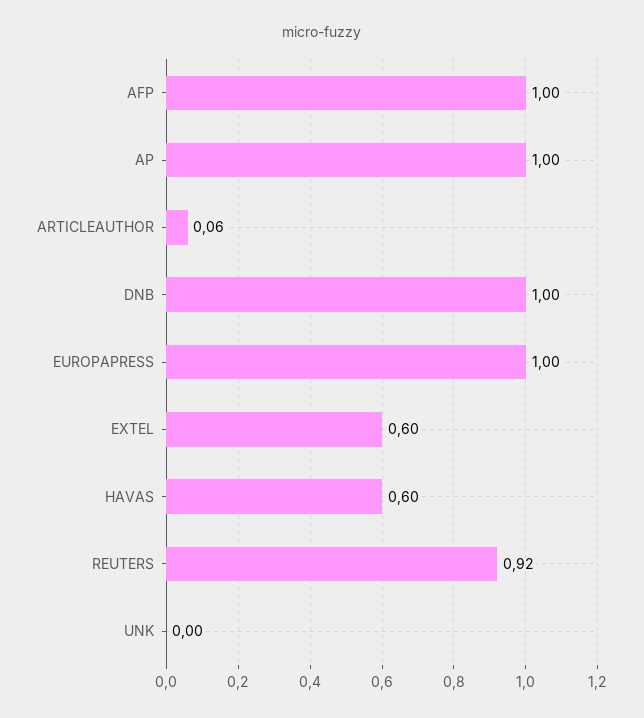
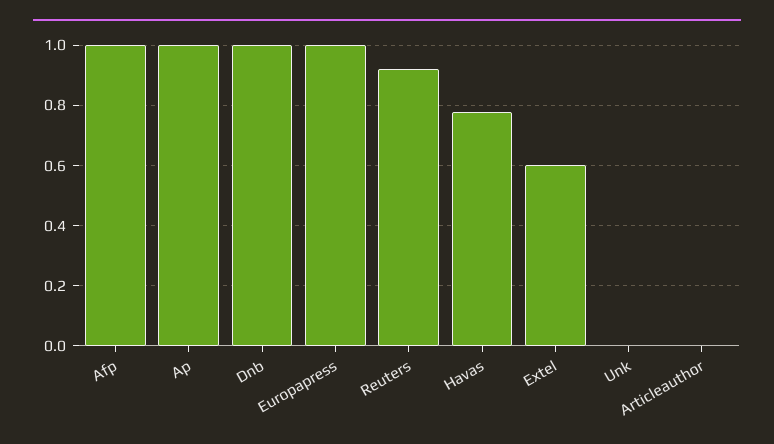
ARTICLEAUTHOR: 0.06 -> 0
HAVAS: 0.6 -> 0.78

